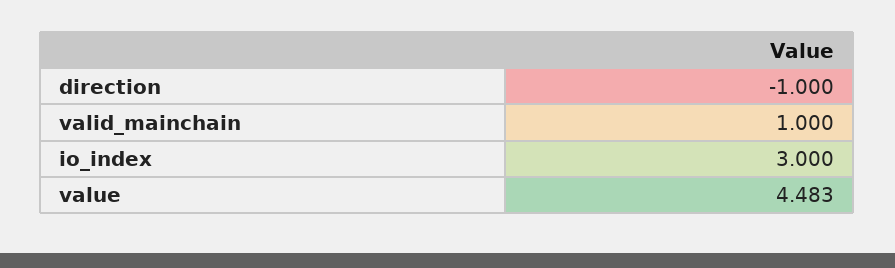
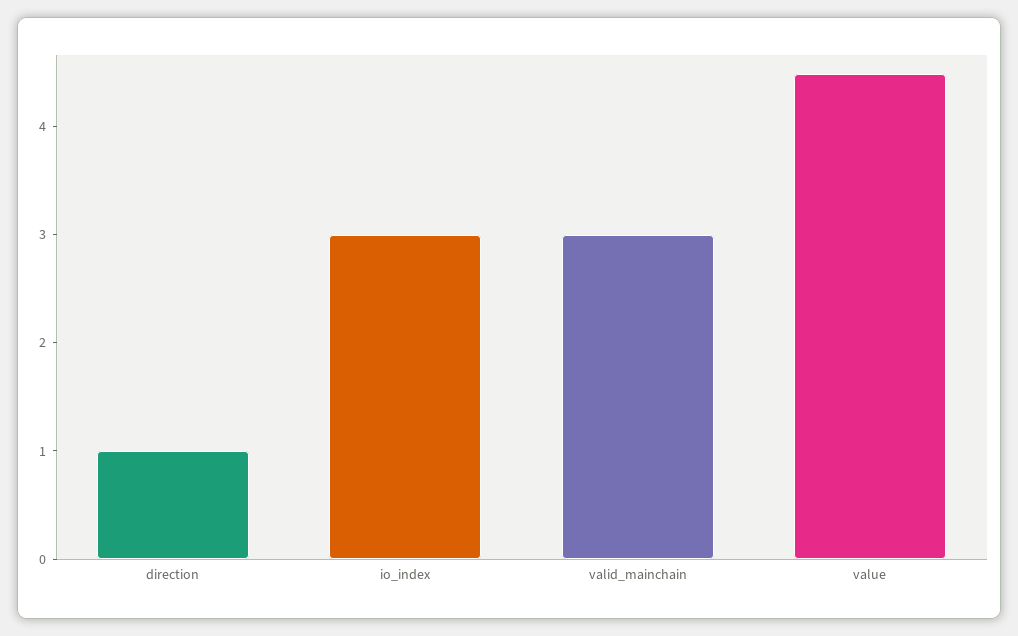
direction: -1 -> 1
valid_mainchain: 1 -> 3

